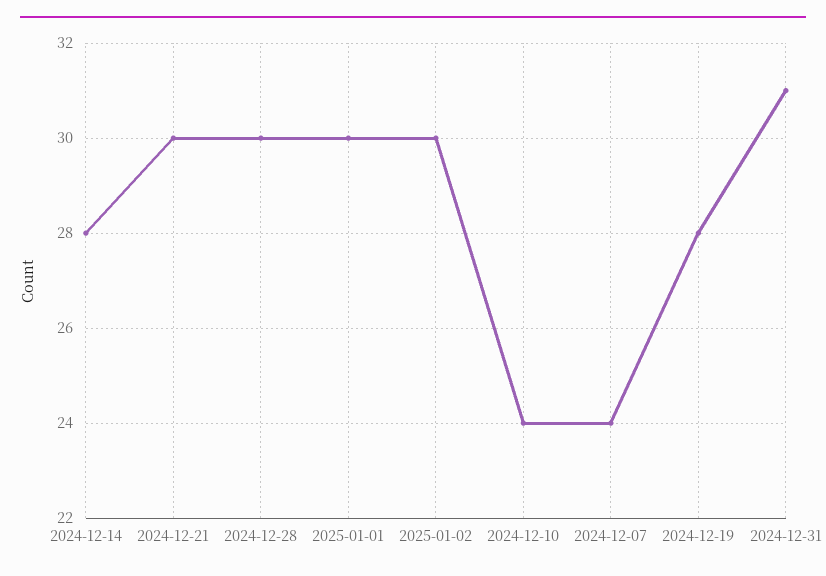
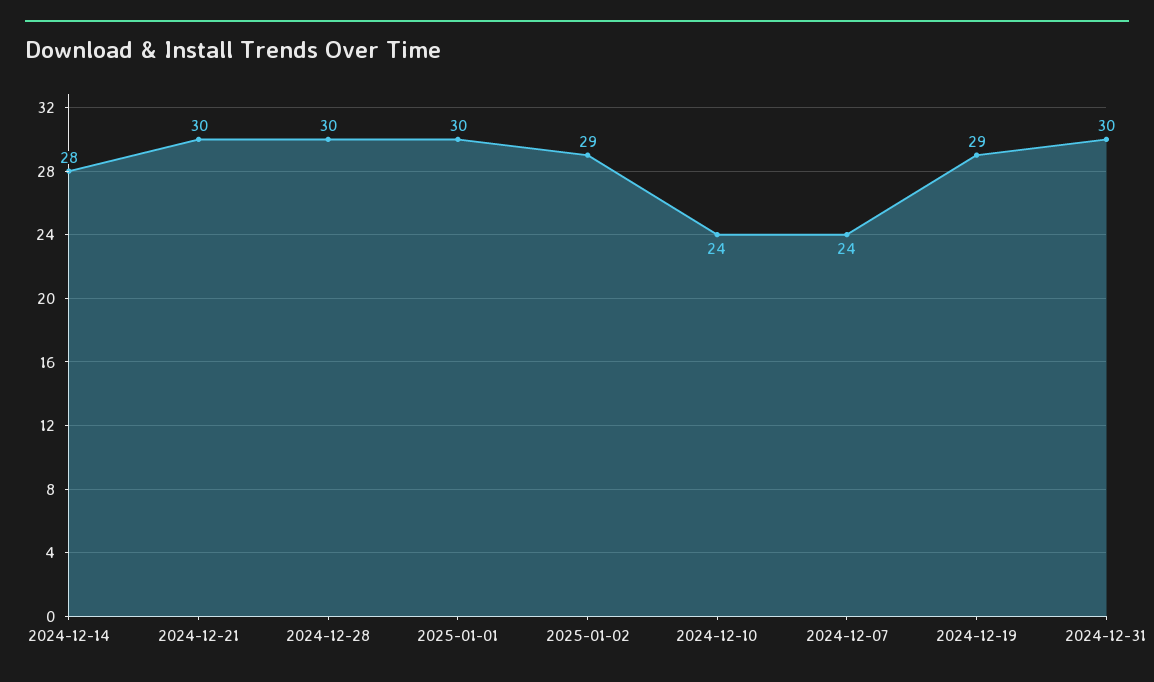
2025-01-02: 30 -> 29
2024-12-19: 28 -> 29
2024-12-31: 31 -> 30

